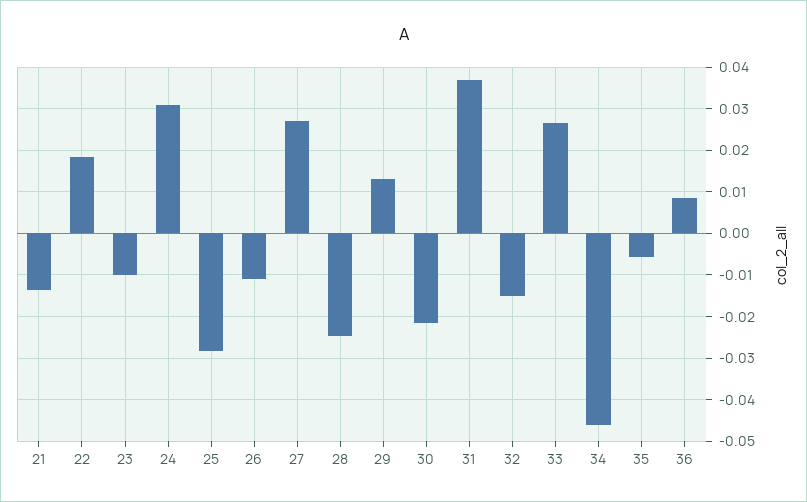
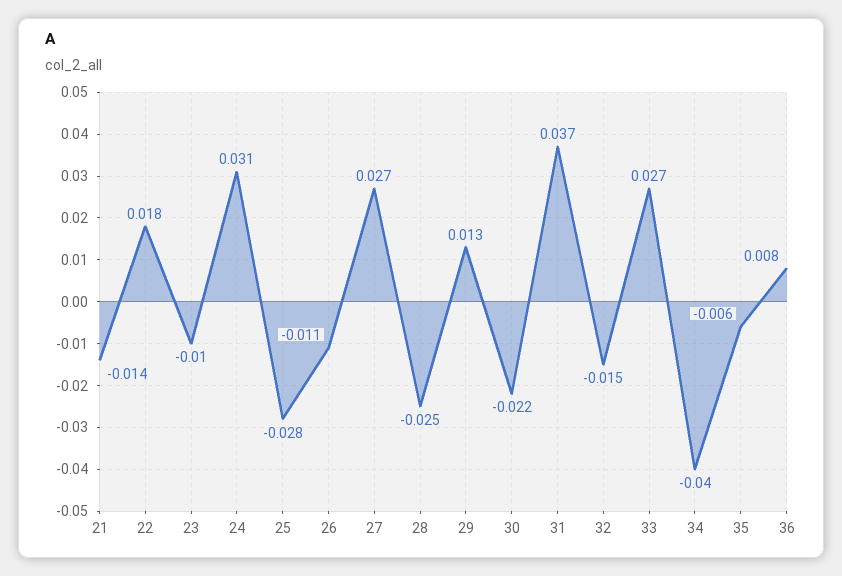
34: -0.046 -> -0.04

